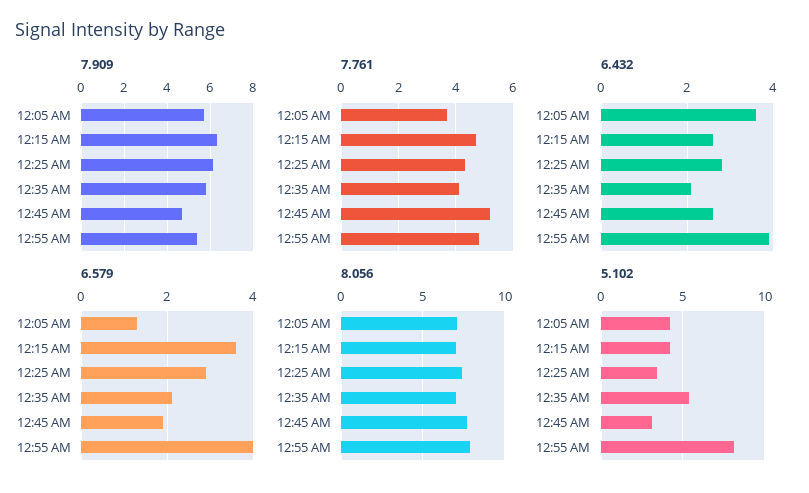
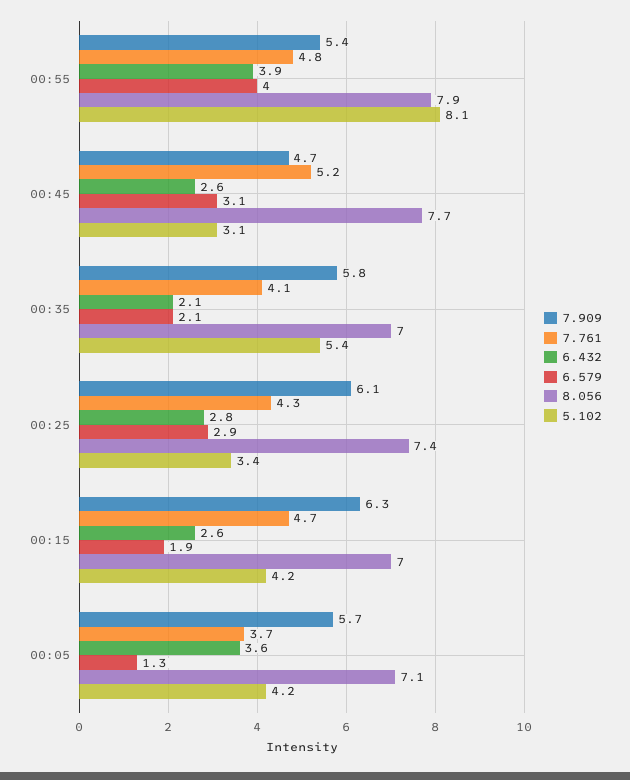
6.579, 12:15 AM: 3.5 -> 1.9
6.579, 12:45 AM: 2 -> 3.1

